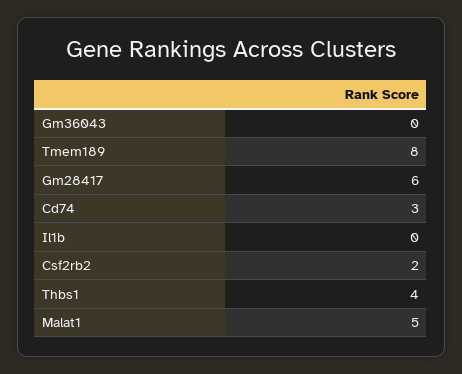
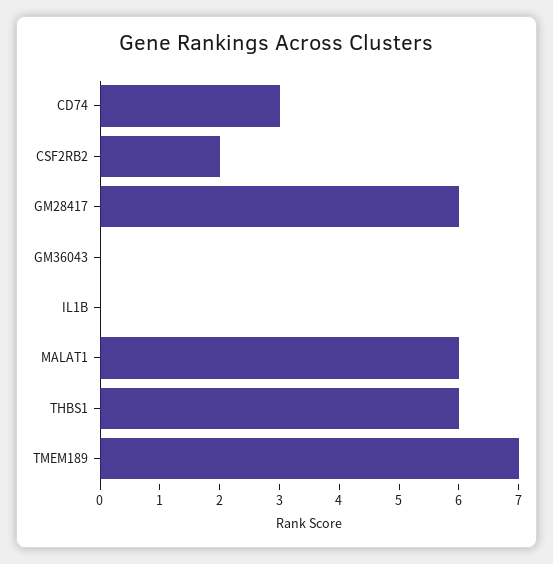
Tmem189: 8 -> 7
Thbs1: 4 -> 6
Malat1: 5 -> 6

